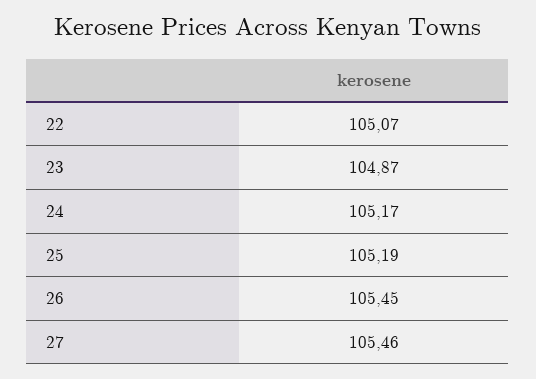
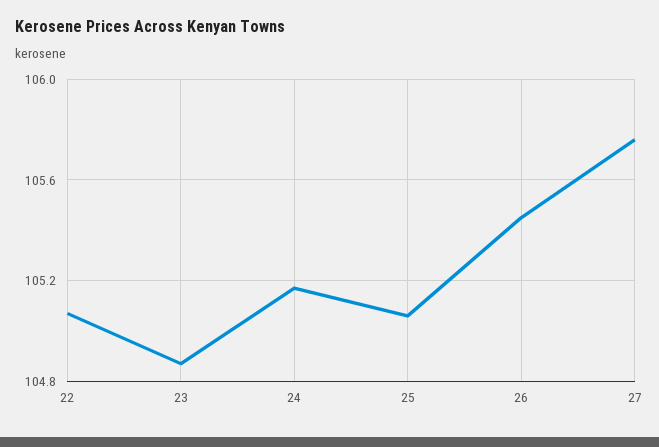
25: 105.19 -> 105.05
27: 105.46 -> 105.75

